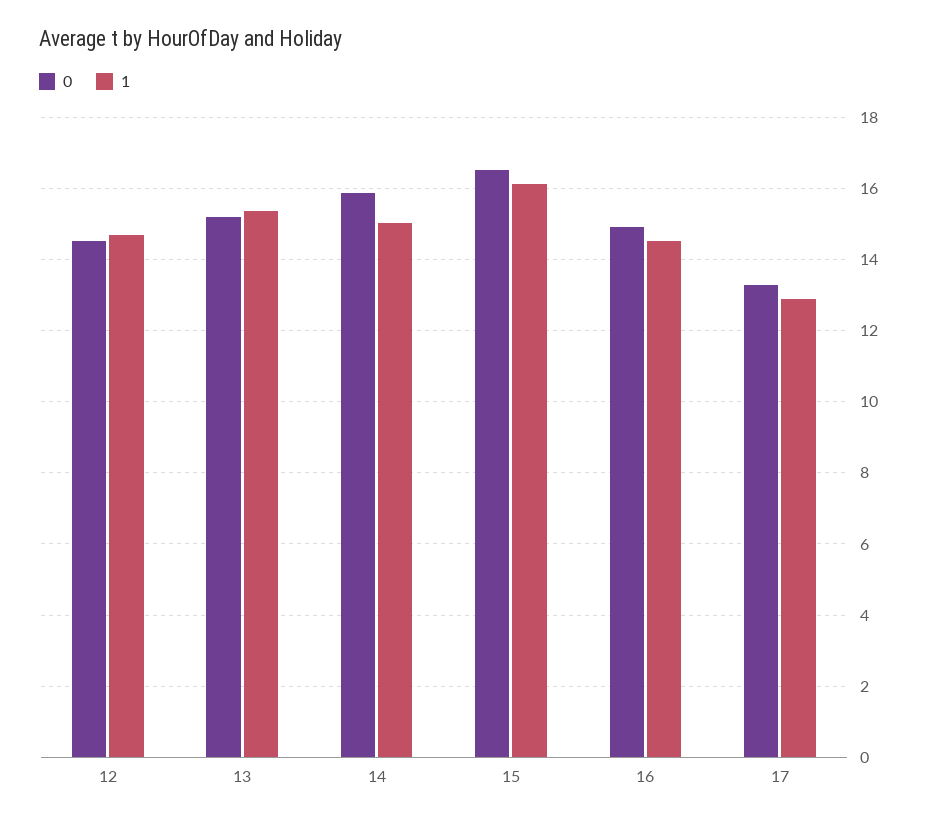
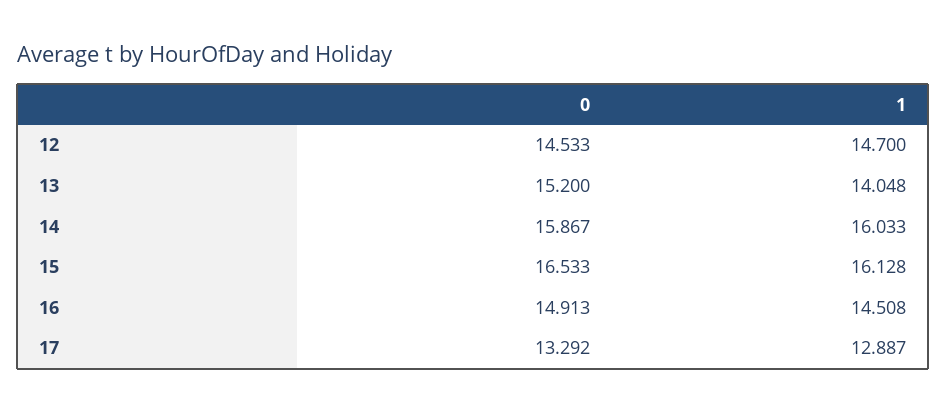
1, 13: 15.4 -> 14.048
1, 14: 15 -> 16.033

